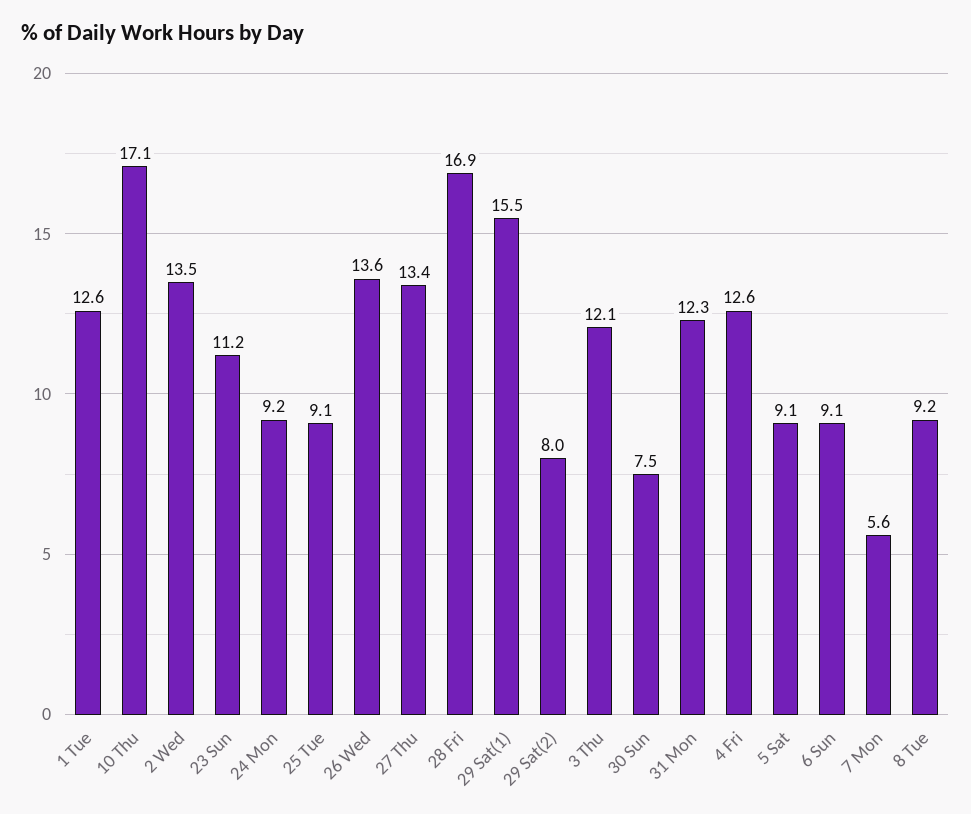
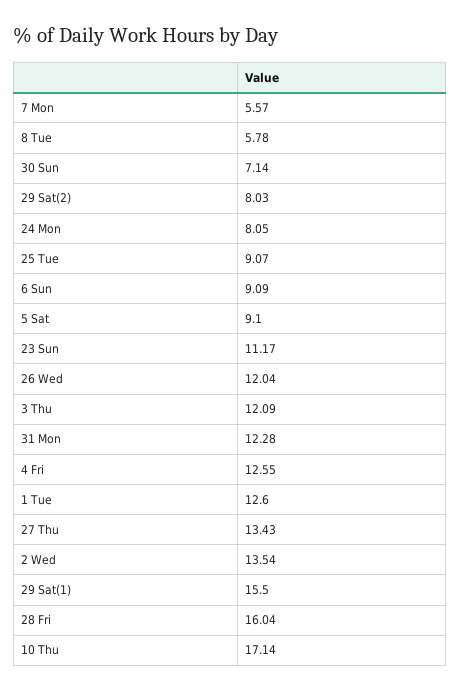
24 Mon: 9.2 -> 8.05
26 Wed: 13.6 -> 12.04
28 Fri: 16.9 -> 16.04
30 Sun: 7.5 -> 7.14
8 Tue: 9.2 -> 5.78

